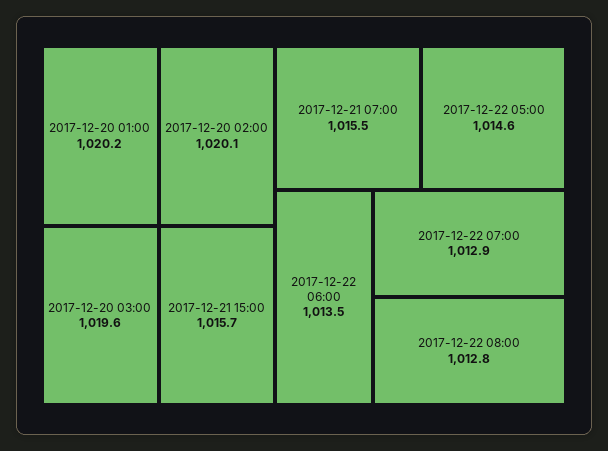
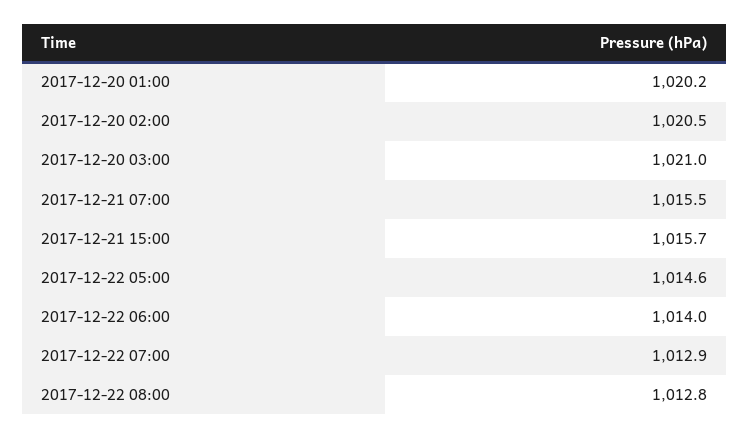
2017-12-20 02:00: 1020.1 -> 1020.5
2017-12-20 03:00: 1019.6 -> 1021
2017-12-22 06:00: 1013.5 -> 1014

